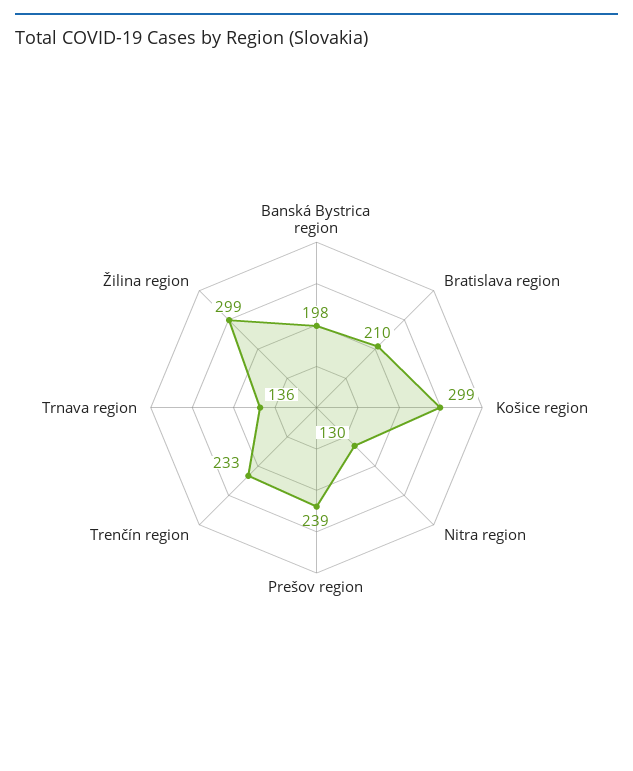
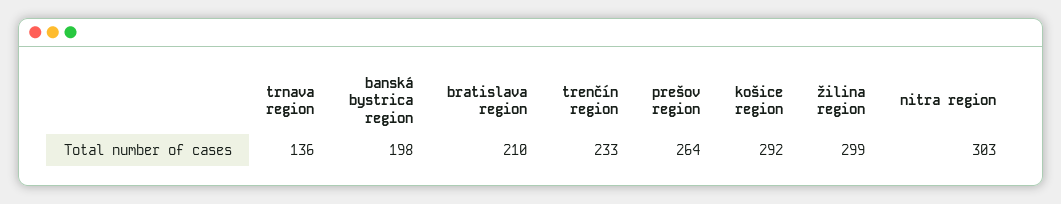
Košice region: 299 -> 292
Nitra region: 130 -> 303
Prešov region: 239 -> 264

